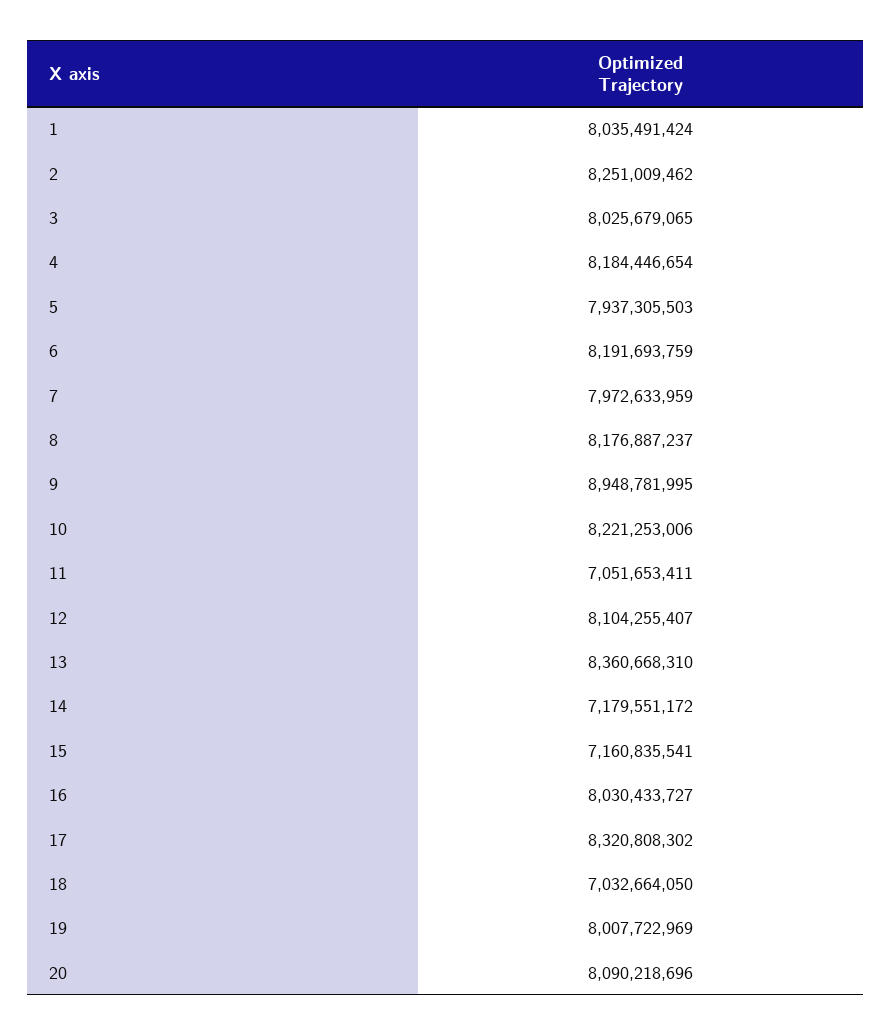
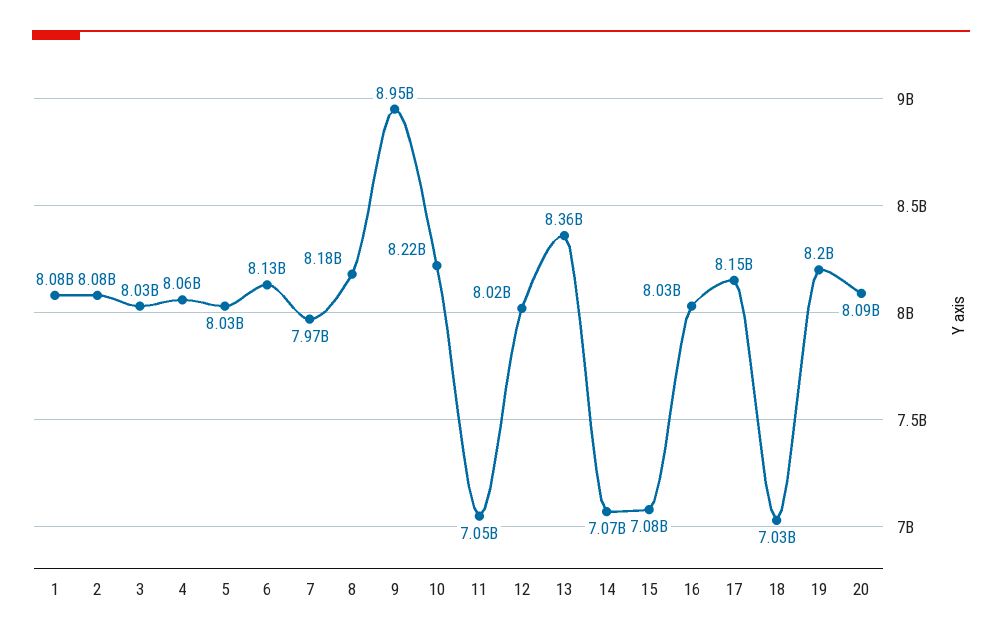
1: 8035491424 -> 8080000000
2: 8251009462 -> 8080000000
4: 8184446654 -> 8060000000
5: 7937305503 -> 8030000000
6: 8191693759 -> 8130000000
12: 8104255407 -> 8020000000
14: 7179551172 -> 7070000000
15: 7160835541 -> 7080000000
17: 8320808302 -> 8150000000
19: 8007722969 -> 8200000000

